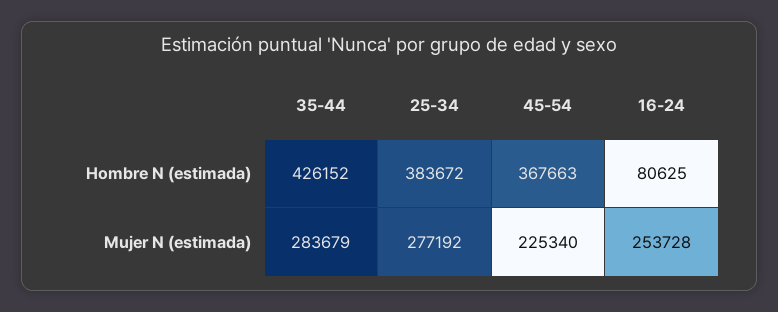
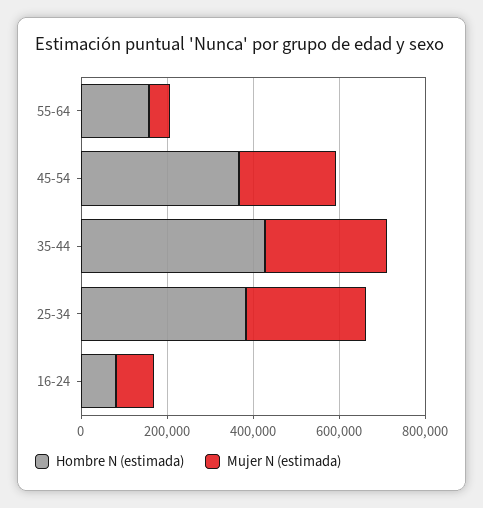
Mujer N (estimada), 16-24: 253728 -> 100000
Hombre N (estimada), 55-64: none -> 150000
Mujer N (estimada), 55-64: none -> 50000

